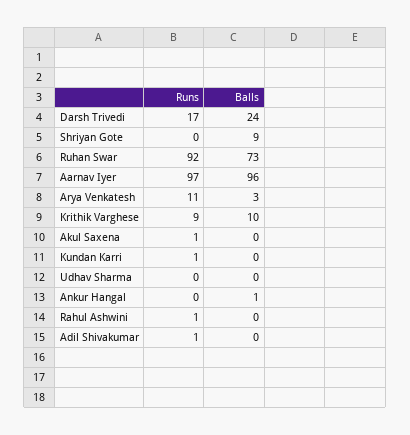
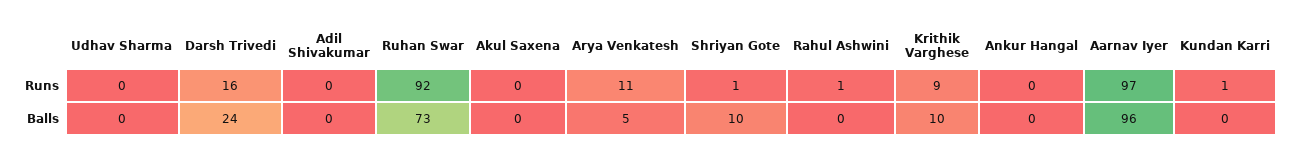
Runs, Darsh Trivedi: 17 -> 16
Runs, Shriyan Gote: 0 -> 1
Balls, Shriyan Gote: 9 -> 10
Balls, Arya Venkatesh: 3 -> 5
Runs, Akul Saxena: 1 -> 0
Balls, Ankur Hangal: 1 -> 0
Runs, Adil Shivakumar: 1 -> 0

